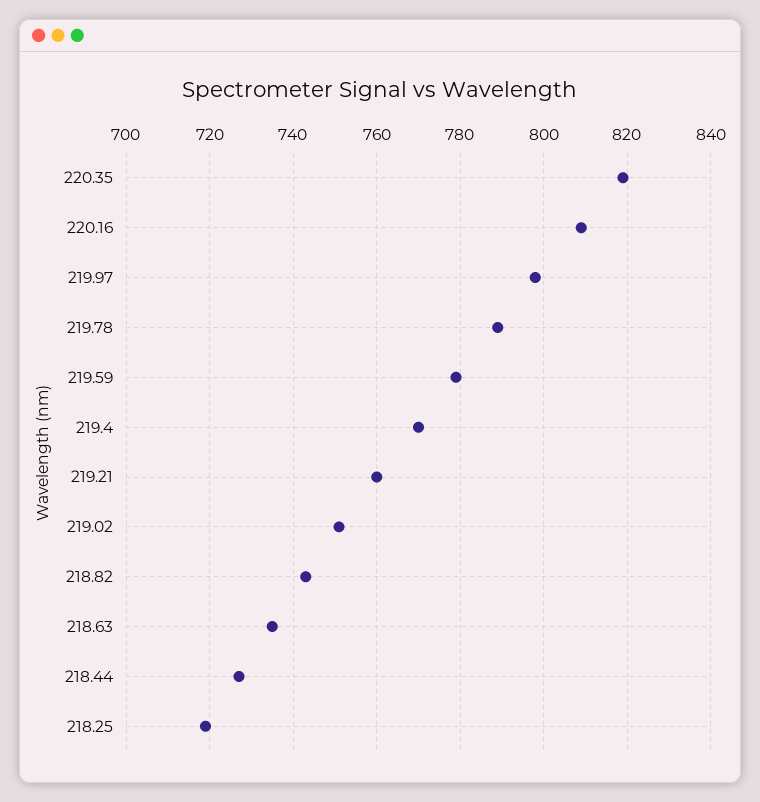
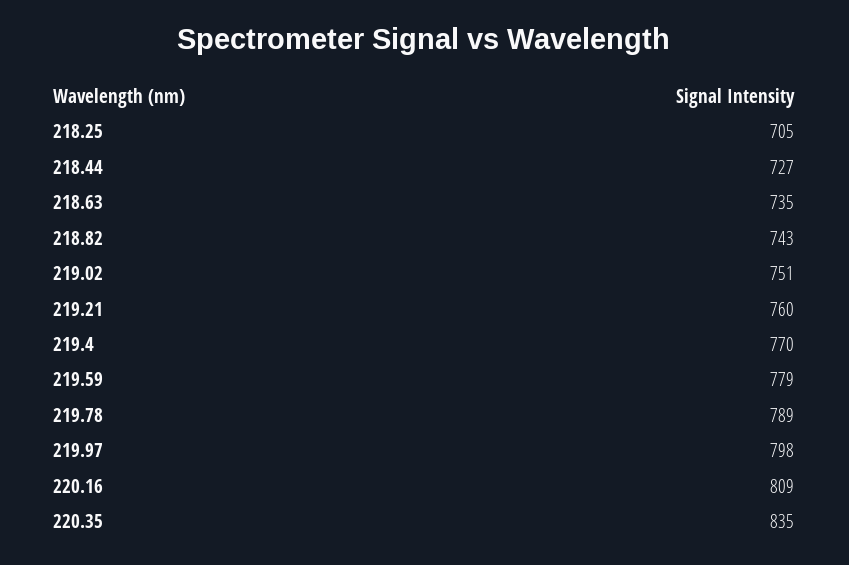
220.35: 820 -> 835
218.25: 720 -> 705

